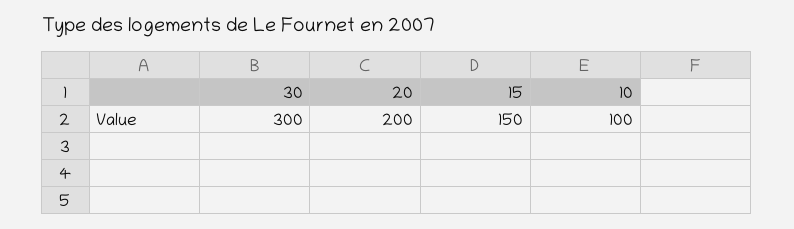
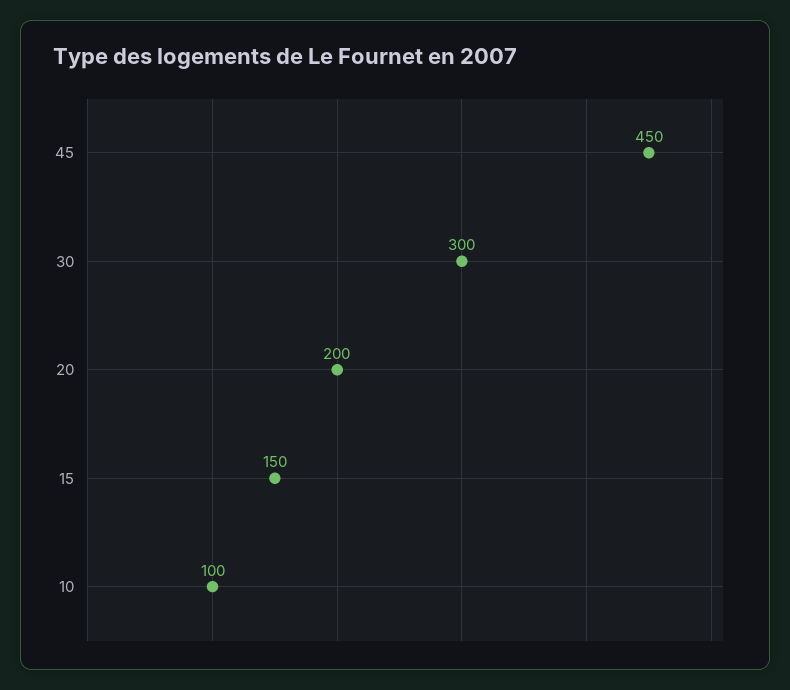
45: none -> 450

